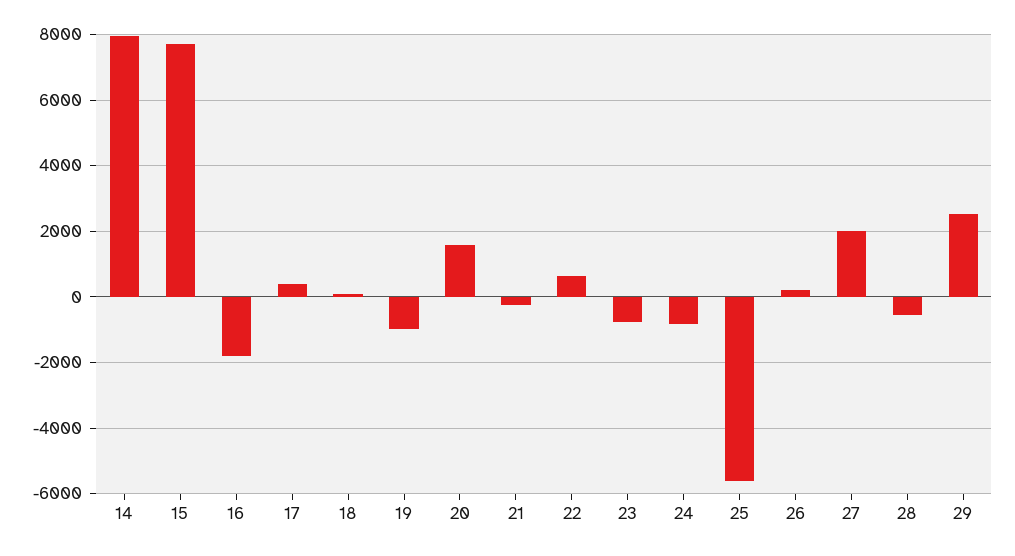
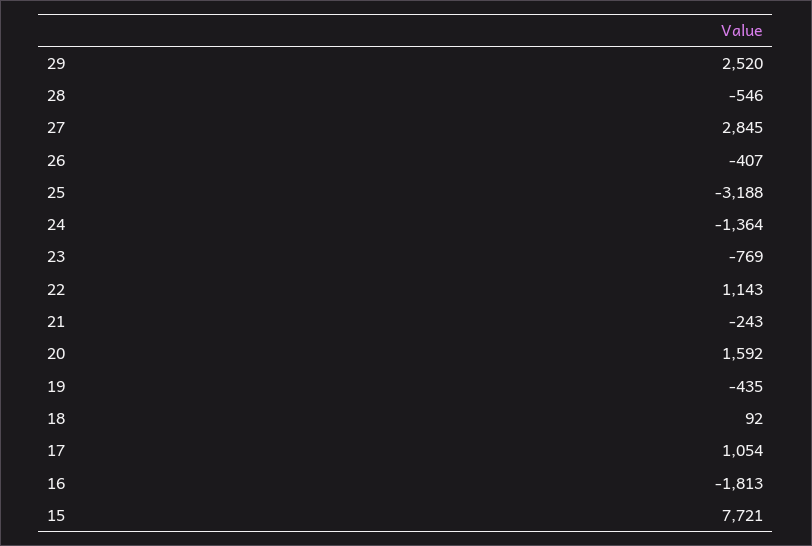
14: 8000 -> none
17: 400 -> 1054
19: -1000 -> -435
22: 600 -> 1143
24: -800 -> -1364
25: -5600 -> -3188
26: 200 -> -407
27: 2000 -> 2845

